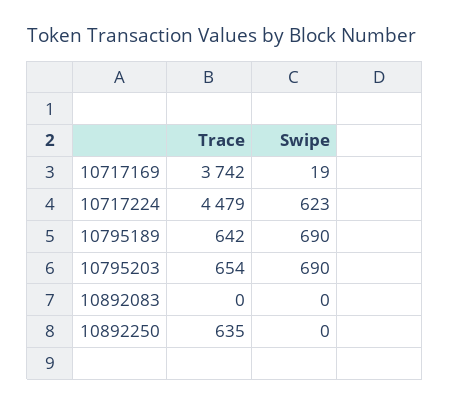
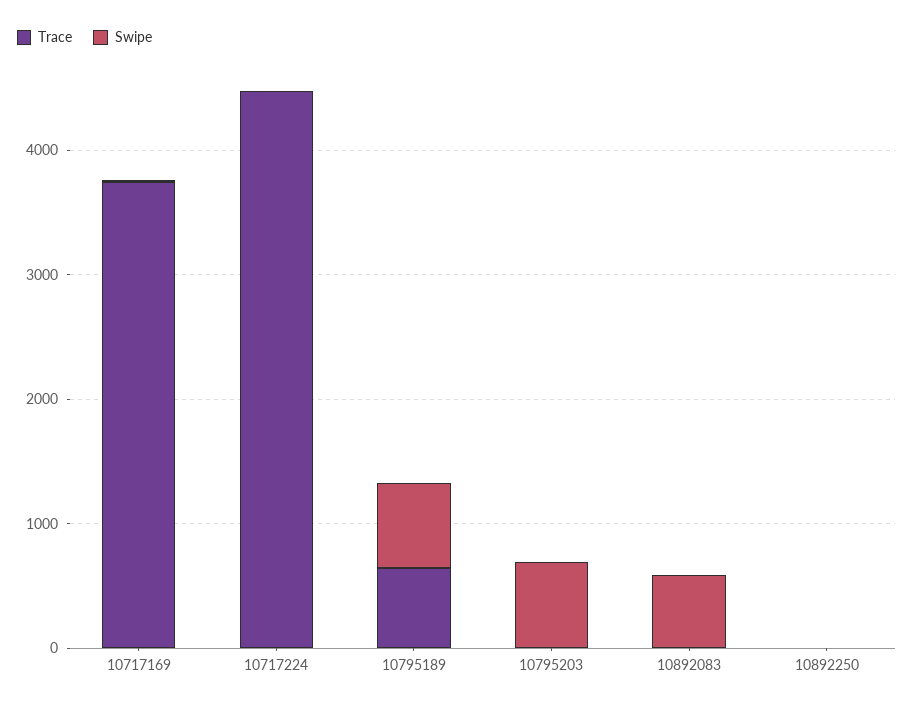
Swipe, 10717224: 623 -> 0
Trace, 10795203: 654 -> 0
Swipe, 10892083: 0 -> 600
Trace, 10892250: 635 -> 0

